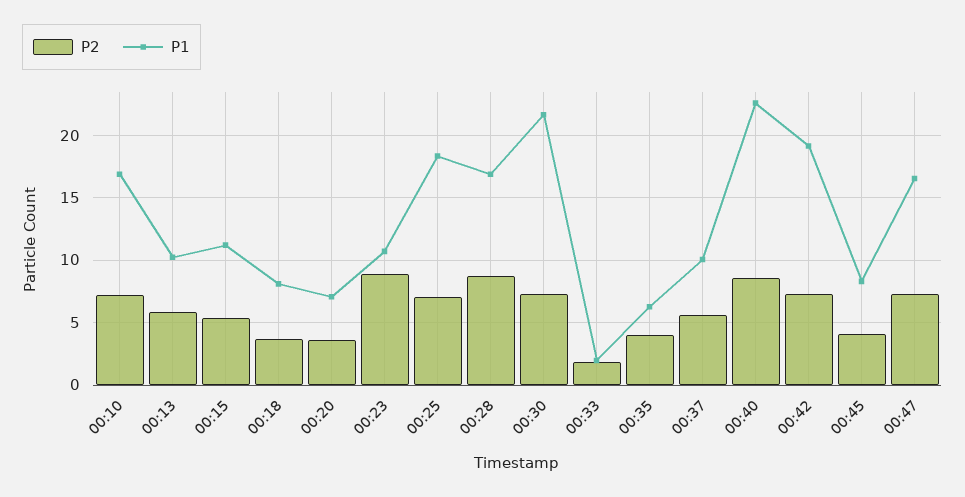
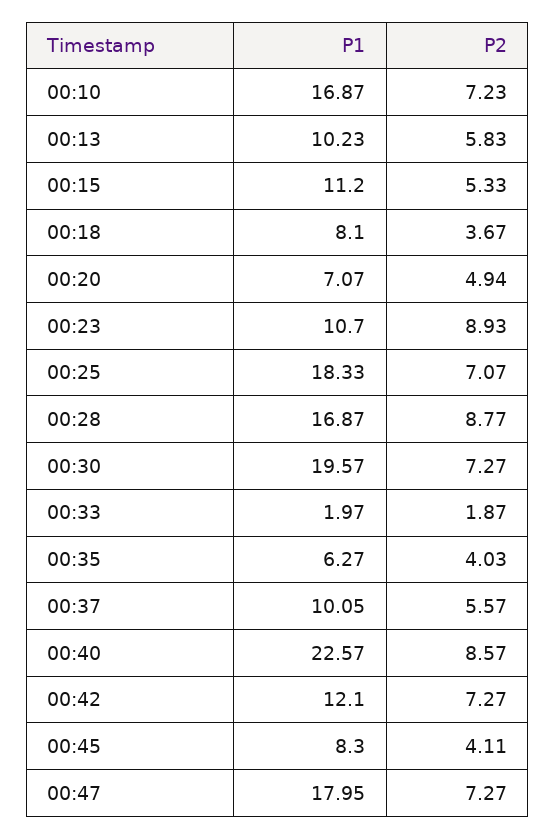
P2, 00:20: 3.5 -> 4.94
P1, 00:30: 21.5 -> 19.57
P1, 00:42: 19 -> 12.1
P1, 00:47: 16.5 -> 17.95

